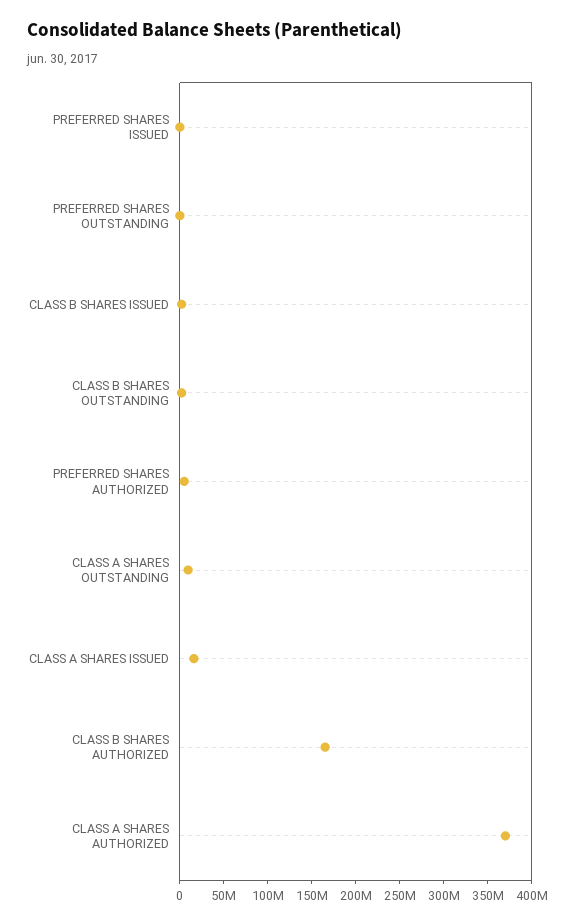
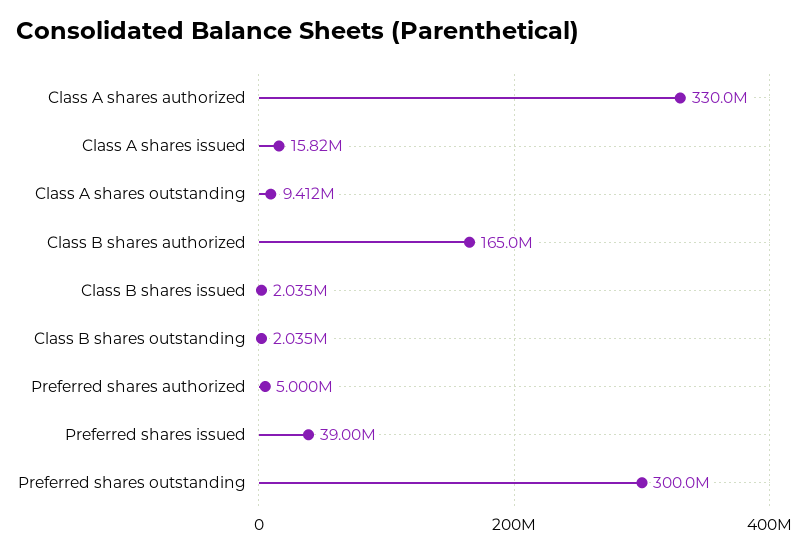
PREFERRED SHARES ISSUED: 0 -> 39000000
PREFERRED SHARES OUTSTANDING: 0 -> 300000000
CLASS A SHARES AUTHORIZED: 370000000 -> 330000000

